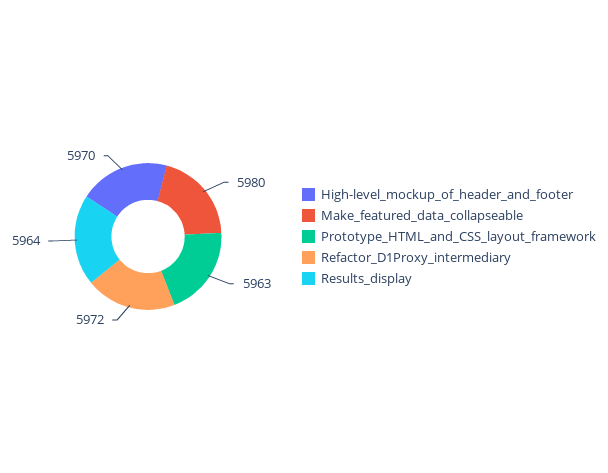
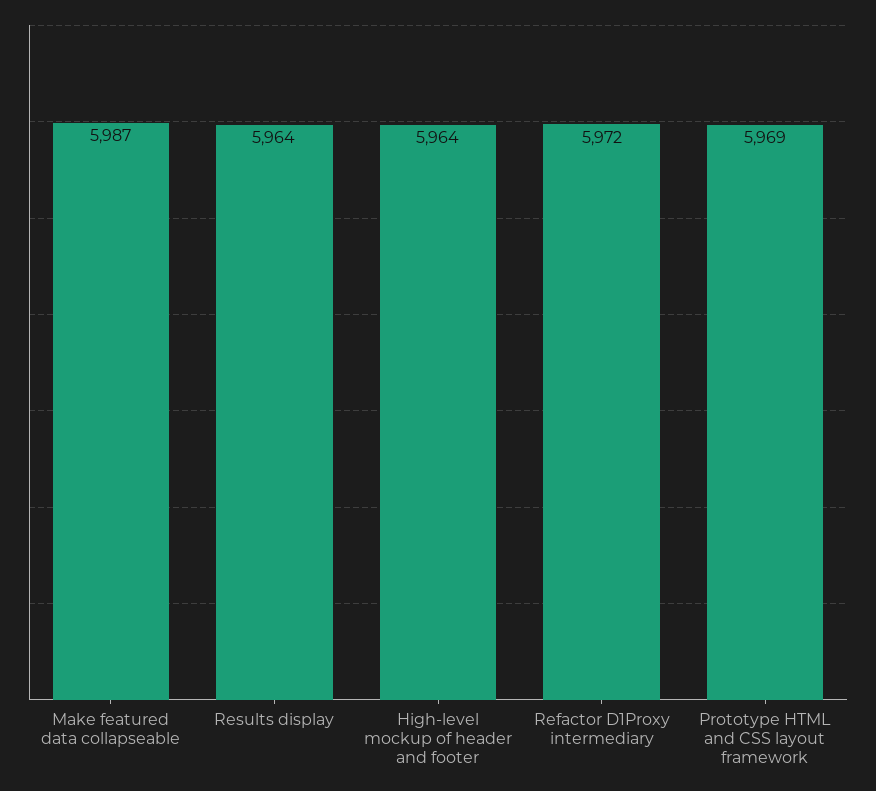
High-level_mockup_of_header_and_footer: 5970 -> 5964
Make_featured_data_collapseable: 5980 -> 5987
Prototype_HTML_and_CSS_layout_framework: 5963 -> 5969

